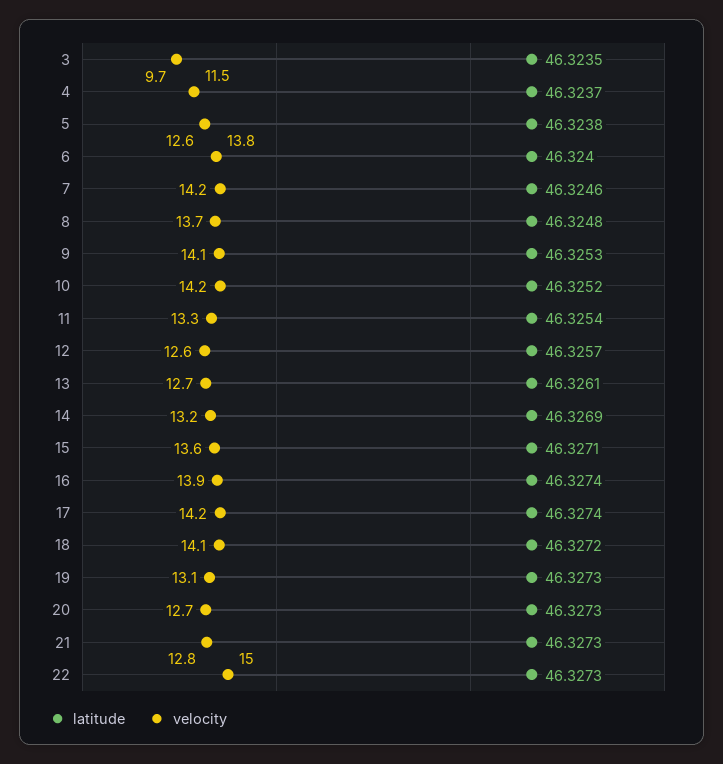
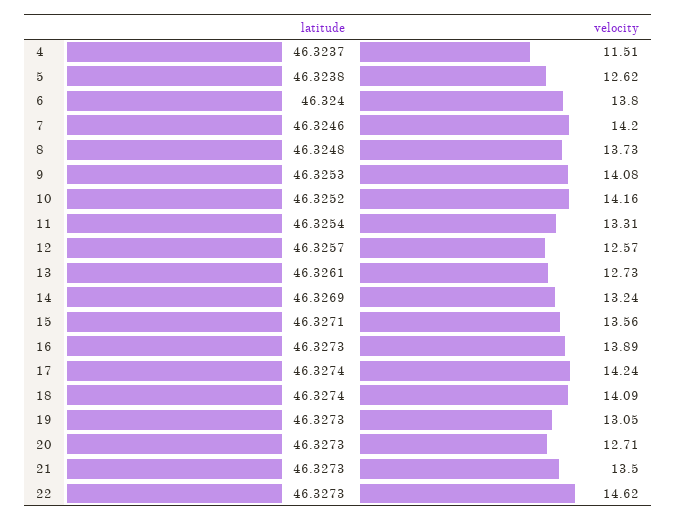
latitude, 3: 46.3235 -> none
velocity, 3: 9.7 -> none
latitude, 16: 46.3274 -> 46.3273
latitude, 18: 46.3272 -> 46.3274
velocity, 21: 12.8 -> 13.5
velocity, 22: 15 -> 14.62

